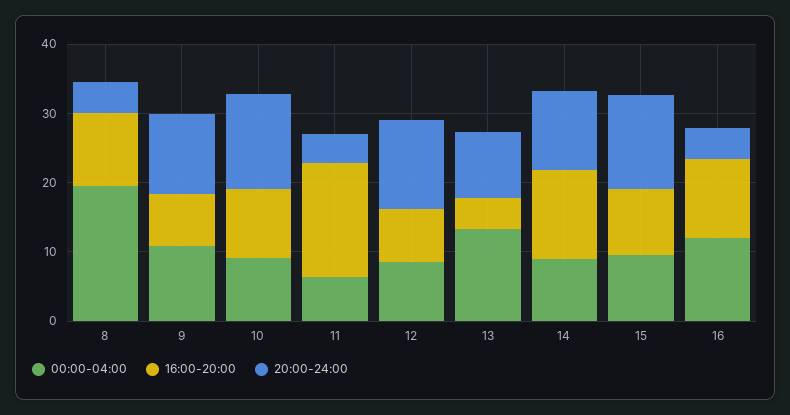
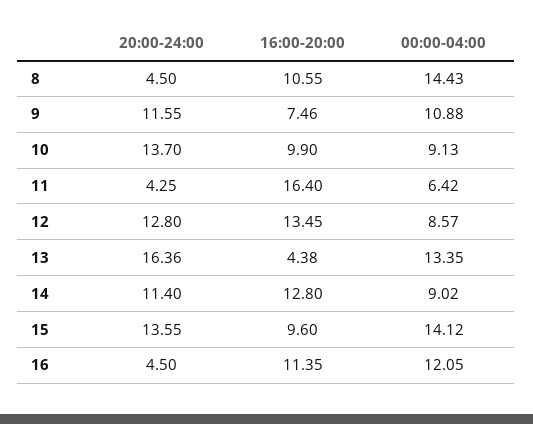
00:00-04:00, 8: 20 -> 14.43
16:00-20:00, 12: 8 -> 13.45
20:00-24:00, 13: 10 -> 16.36
00:00-04:00, 15: 10 -> 14.12

